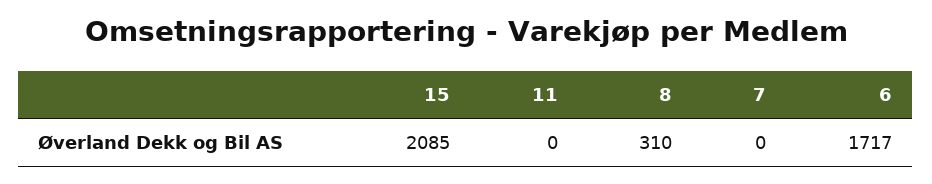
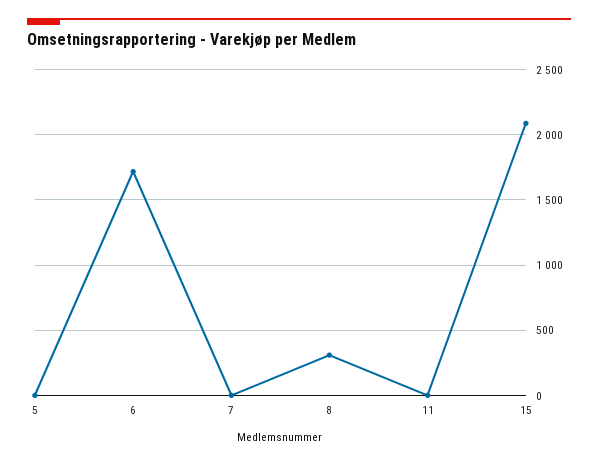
5: none -> 0

